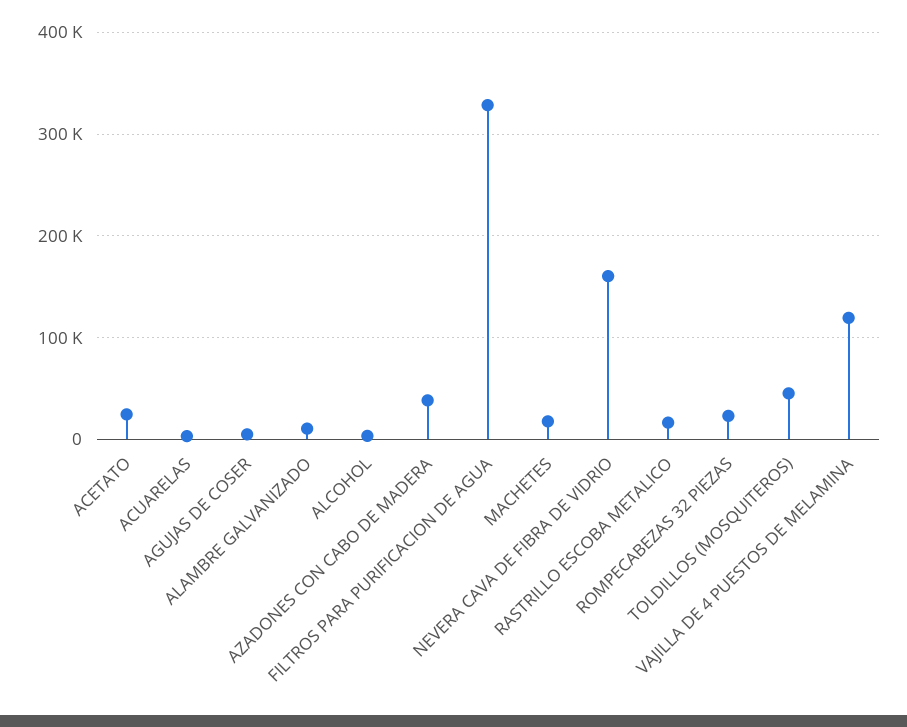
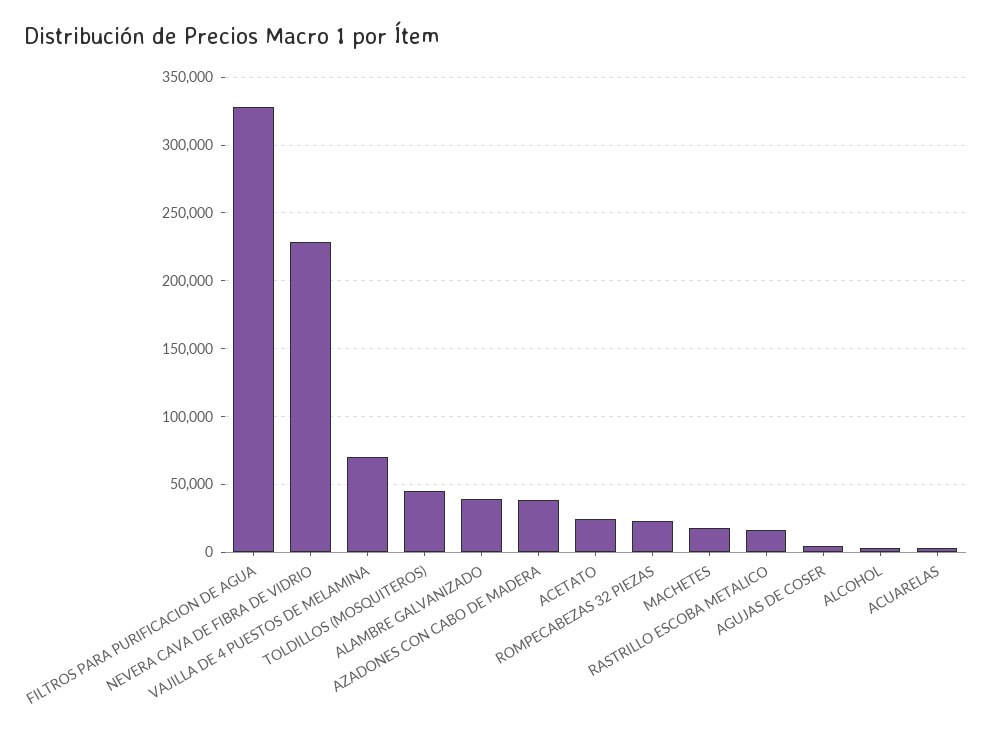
ALAMBRE GALVANIZADO: 10000 -> 40000
NEVERA CAVA DE FIBRA DE VIDRIO: 160000 -> 230000
VAJILLA DE 4 PUESTOS DE MELAMINA: 120000 -> 70000

